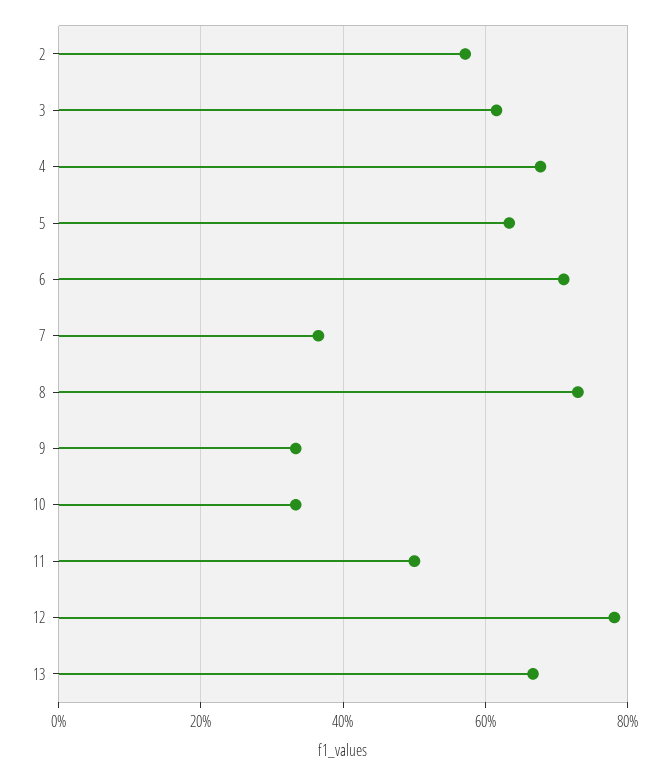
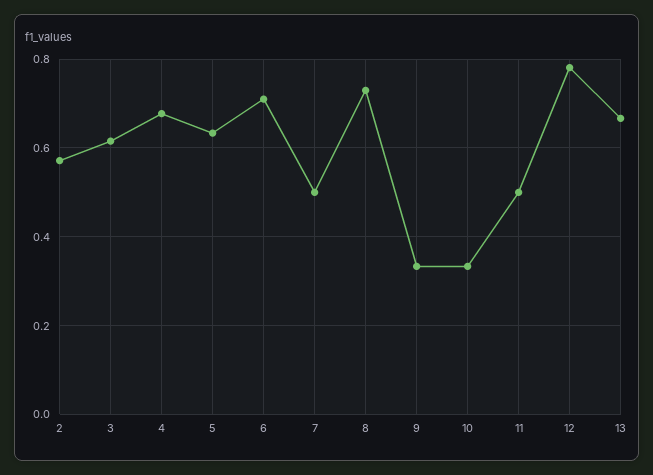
7: 0.36 -> 0.5

